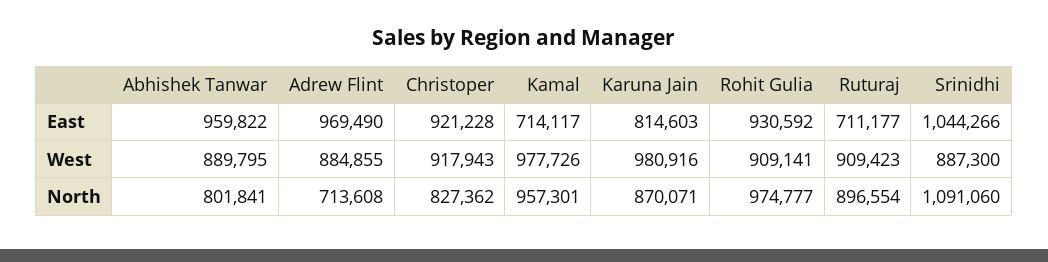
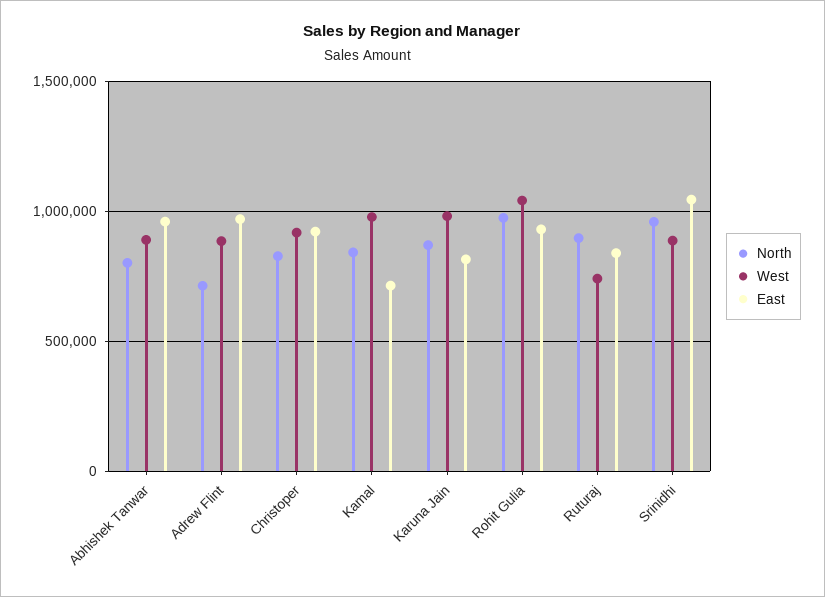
East, Ruturaj: 711177 -> 850000
West, Rohit Gulia: 909141 -> 1050000
West, Ruturaj: 909423 -> 750000
North, Kamal: 957301 -> 850000
North, Srinidhi: 1091060 -> 950000

